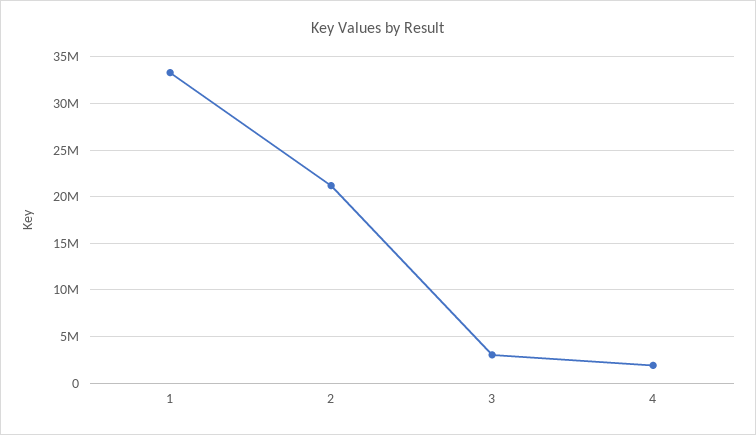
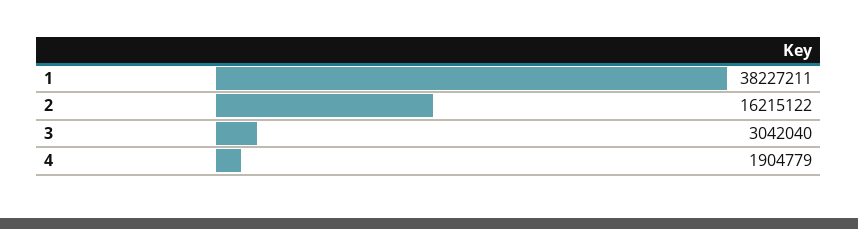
1: 33000000 -> 38227211
2: 21000000 -> 16215122

